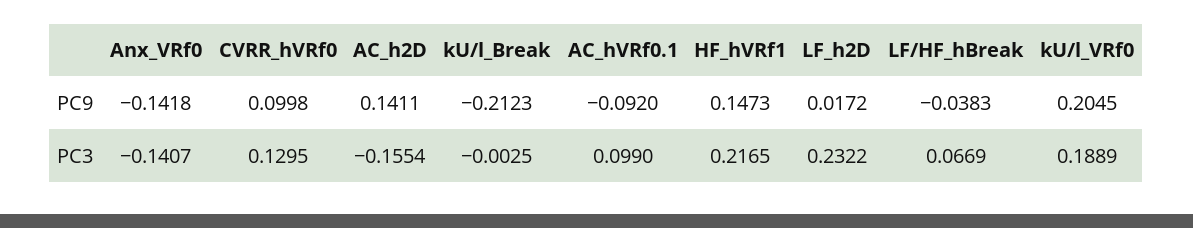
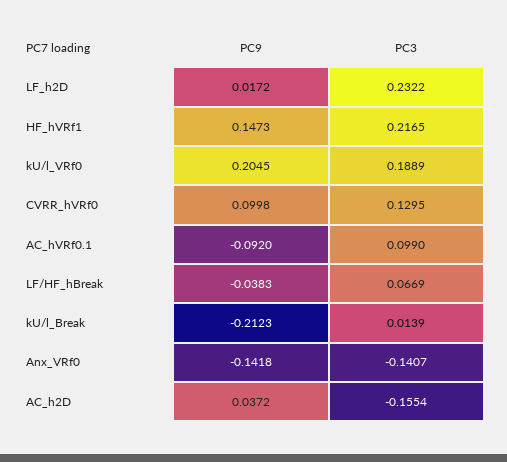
AC_h2D, PC9: 0.1411 -> 0.0372
kU/l_Break, PC3: -0.0025 -> 0.0139

